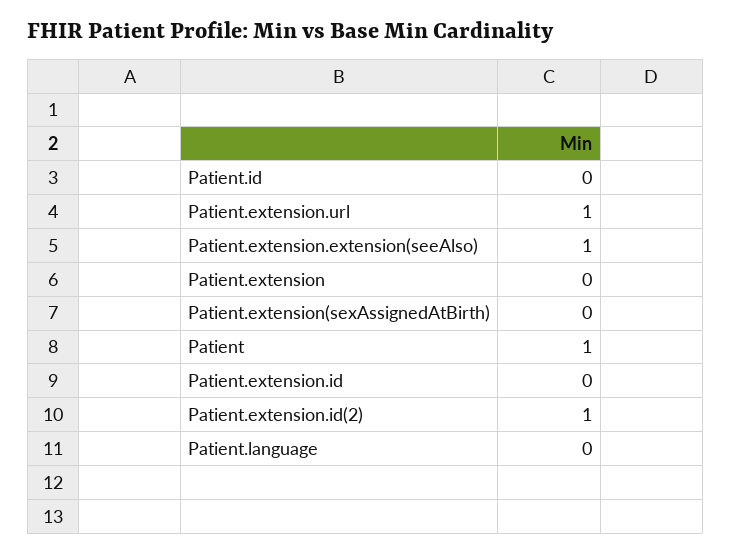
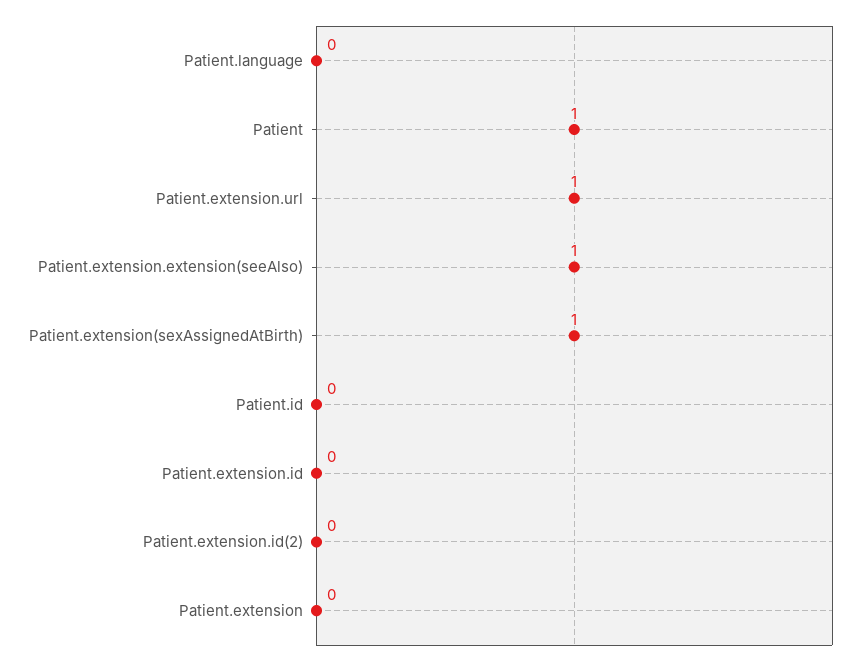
Patient.extension(sexAssignedAtBirth): 0 -> 1
Patient.extension.id(2): 1 -> 0

